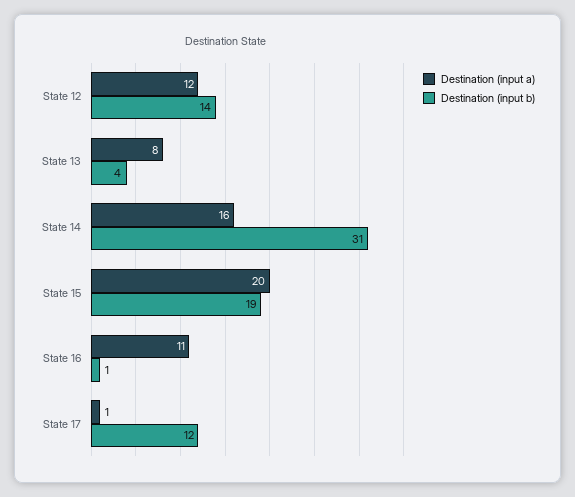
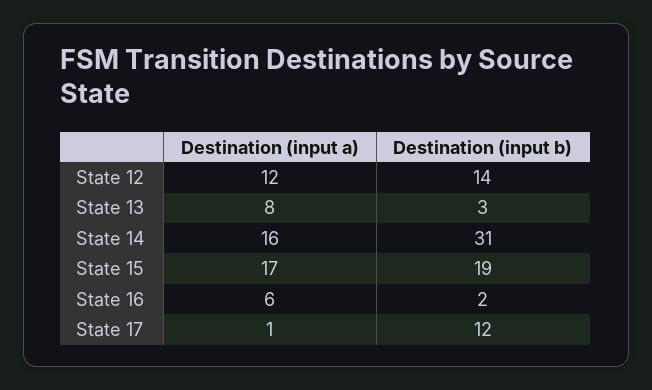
Destination (input b), State 13: 4 -> 3
Destination (input a), State 15: 20 -> 17
Destination (input a), State 16: 11 -> 6
Destination (input b), State 16: 1 -> 2

